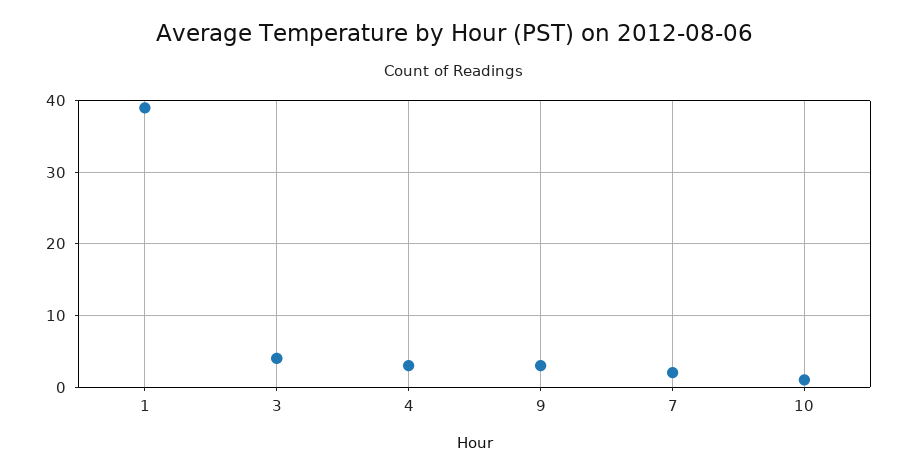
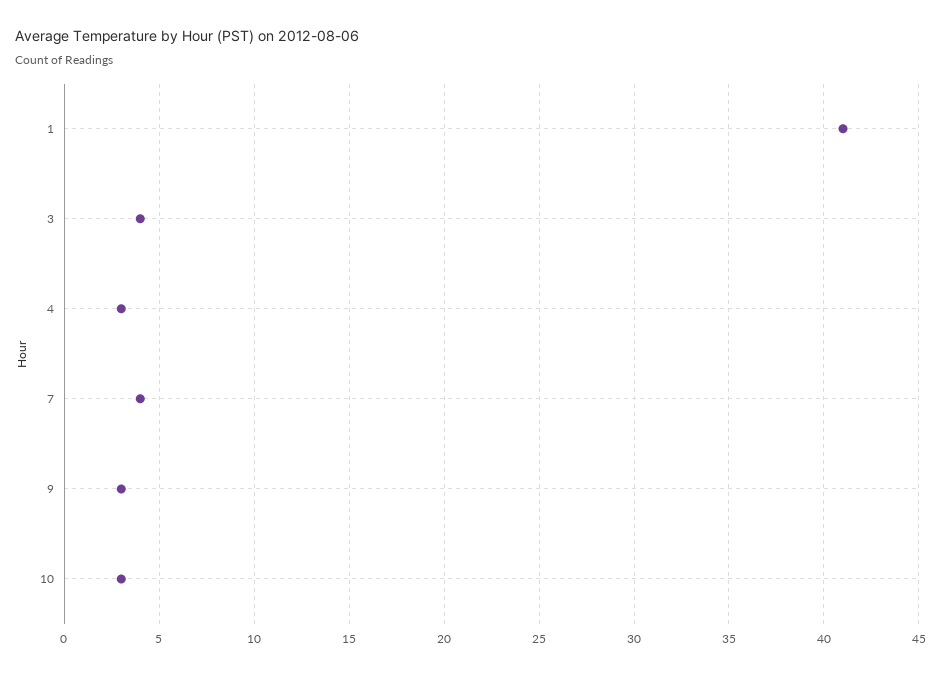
1: 39 -> 41
7: 2 -> 4
10: 1 -> 3

